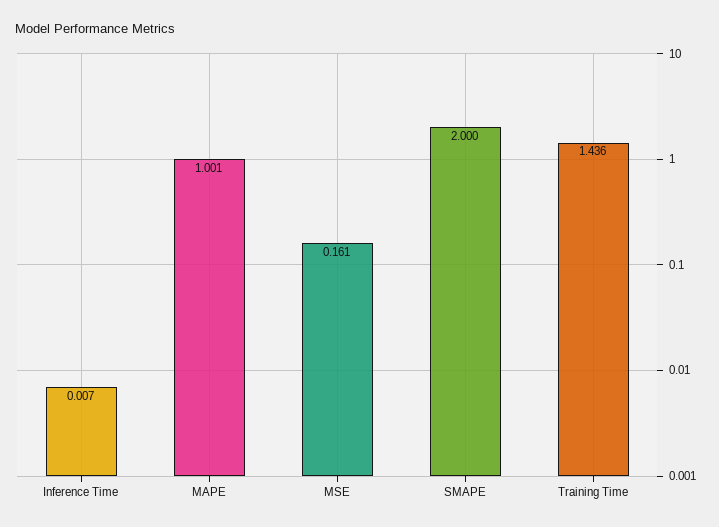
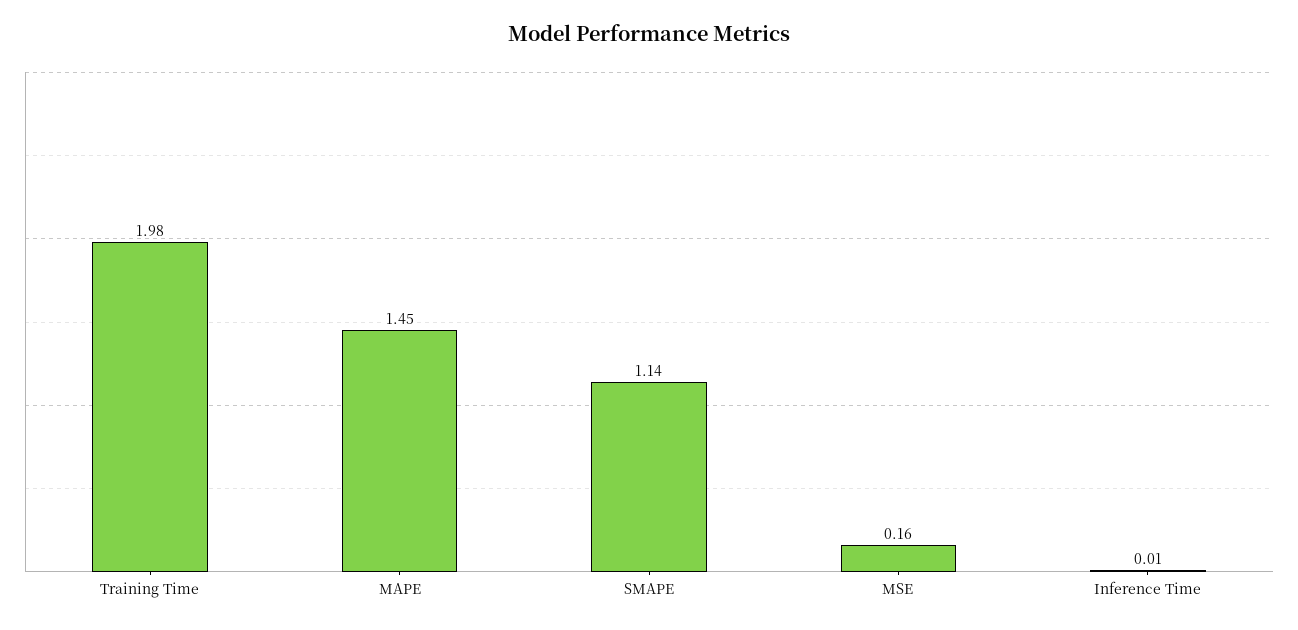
MAPE: 1.001 -> 1.45
SMAPE: 2 -> 1.14
Training Time: 1.436 -> 1.98

